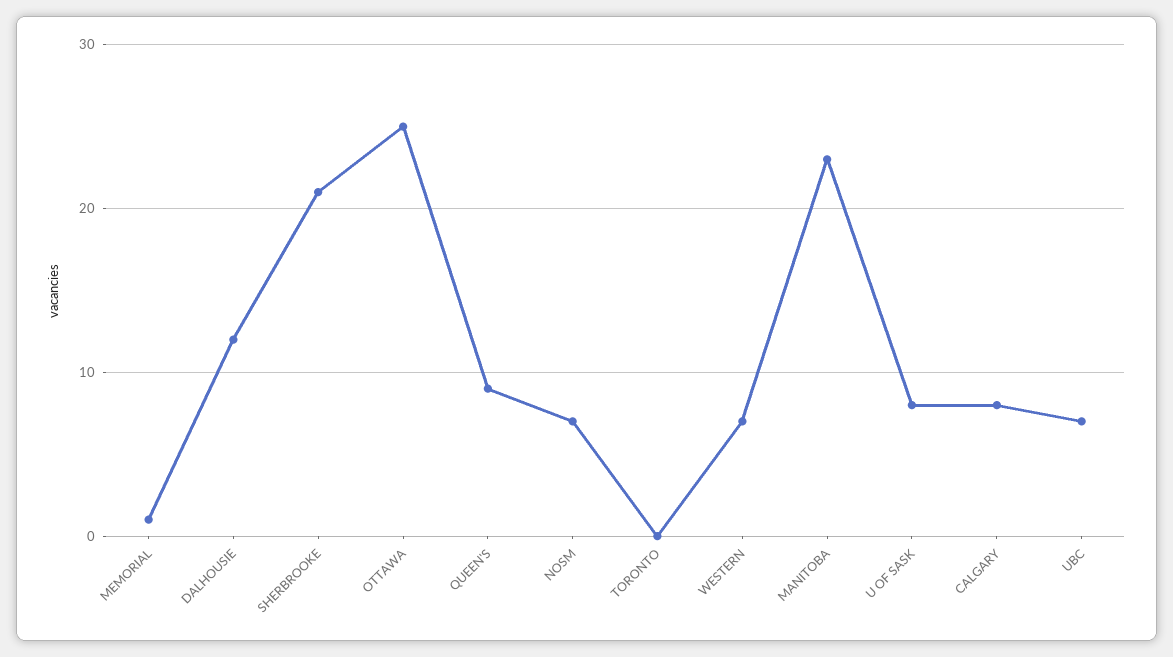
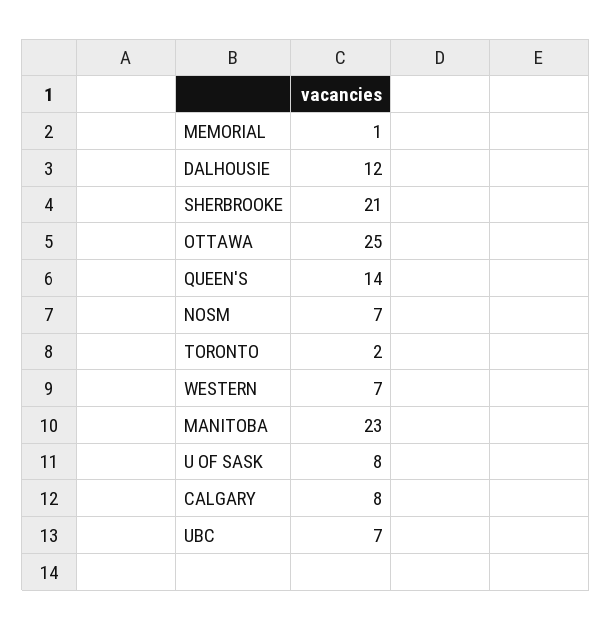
QUEEN'S: 9 -> 14
TORONTO: 0 -> 2

